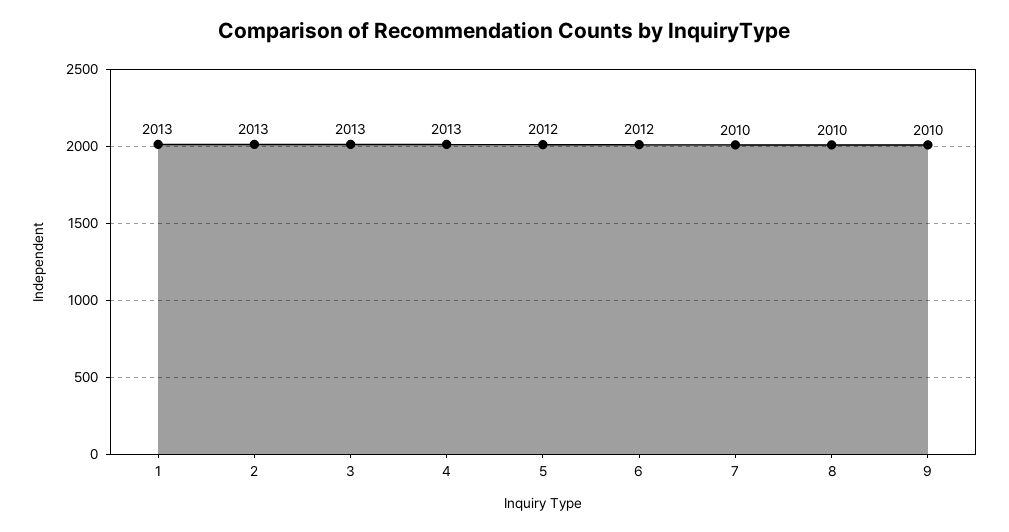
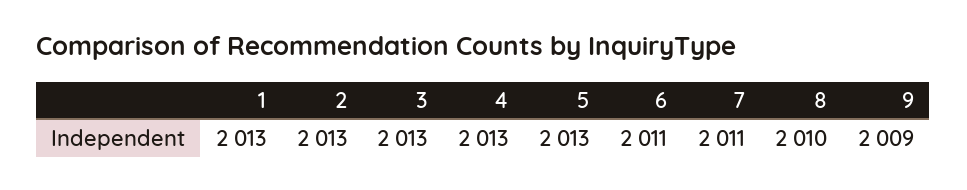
5: 2012 -> 2013
6: 2012 -> 2011
7: 2010 -> 2011
9: 2010 -> 2009

